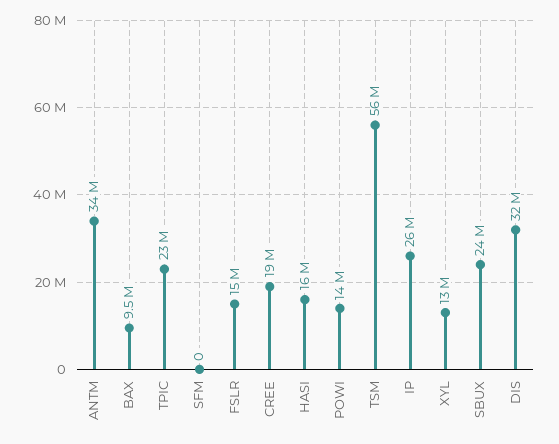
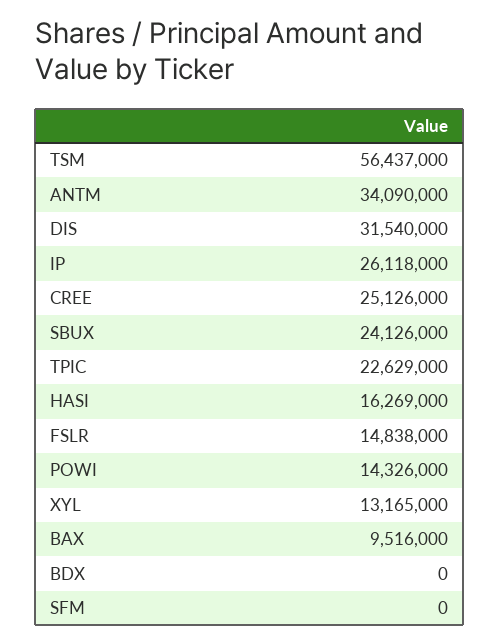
CREE: 19000000 -> 25126000
BDX: none -> 0

